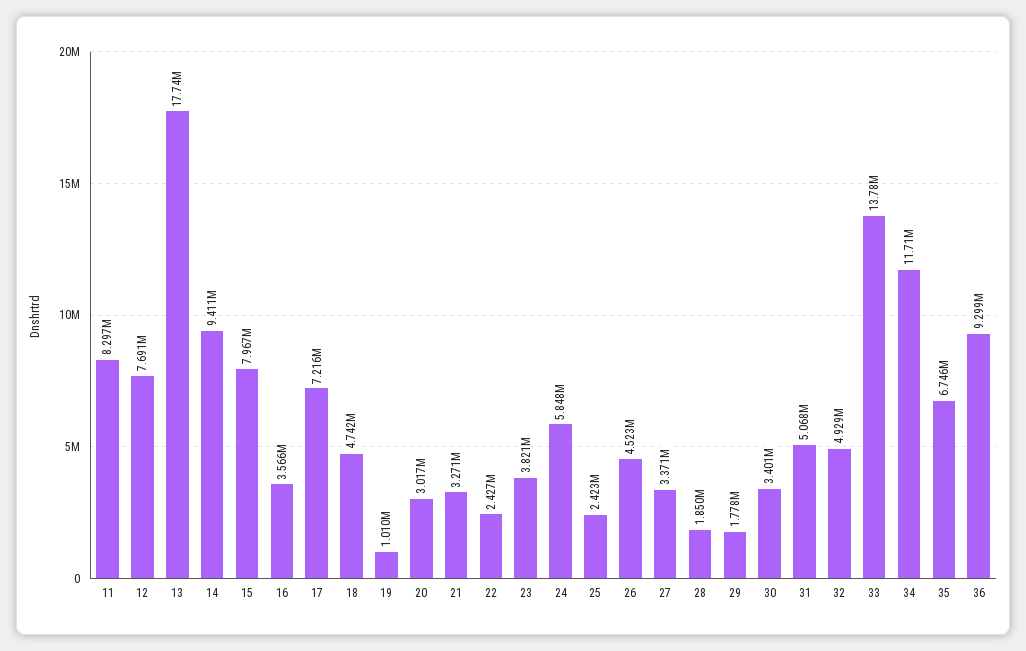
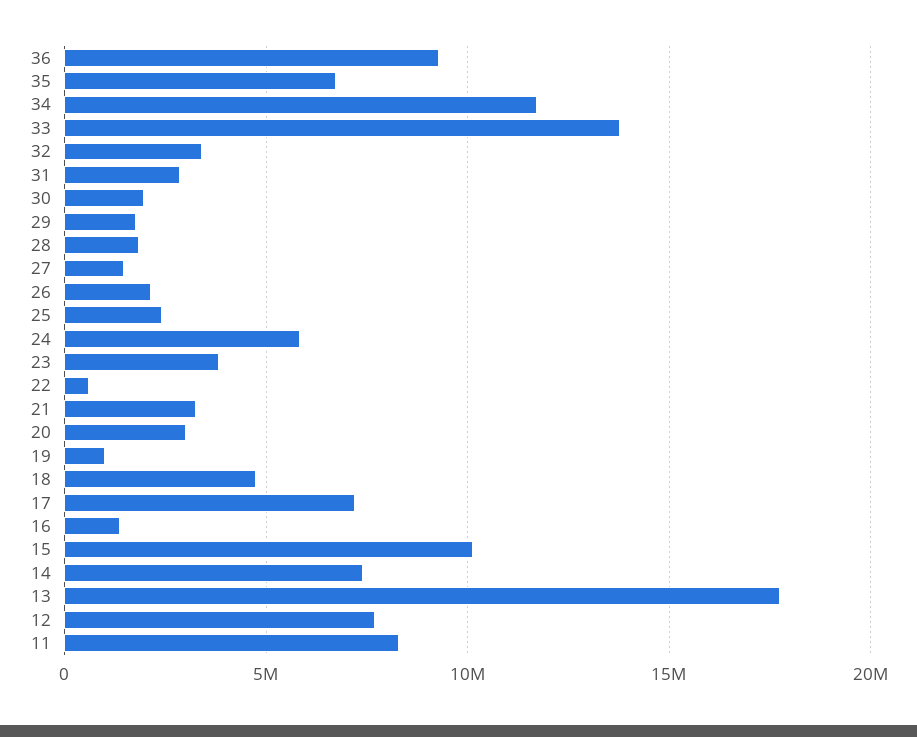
14: 9411000 -> 7500000
15: 7967000 -> 10000000
16: 3566000 -> 1500000
22: 2427000 -> 500000
26: 4523000 -> 2000000
27: 3371000 -> 1500000
30: 3401000 -> 2000000
31: 5068000 -> 3000000
32: 4929000 -> 3500000

